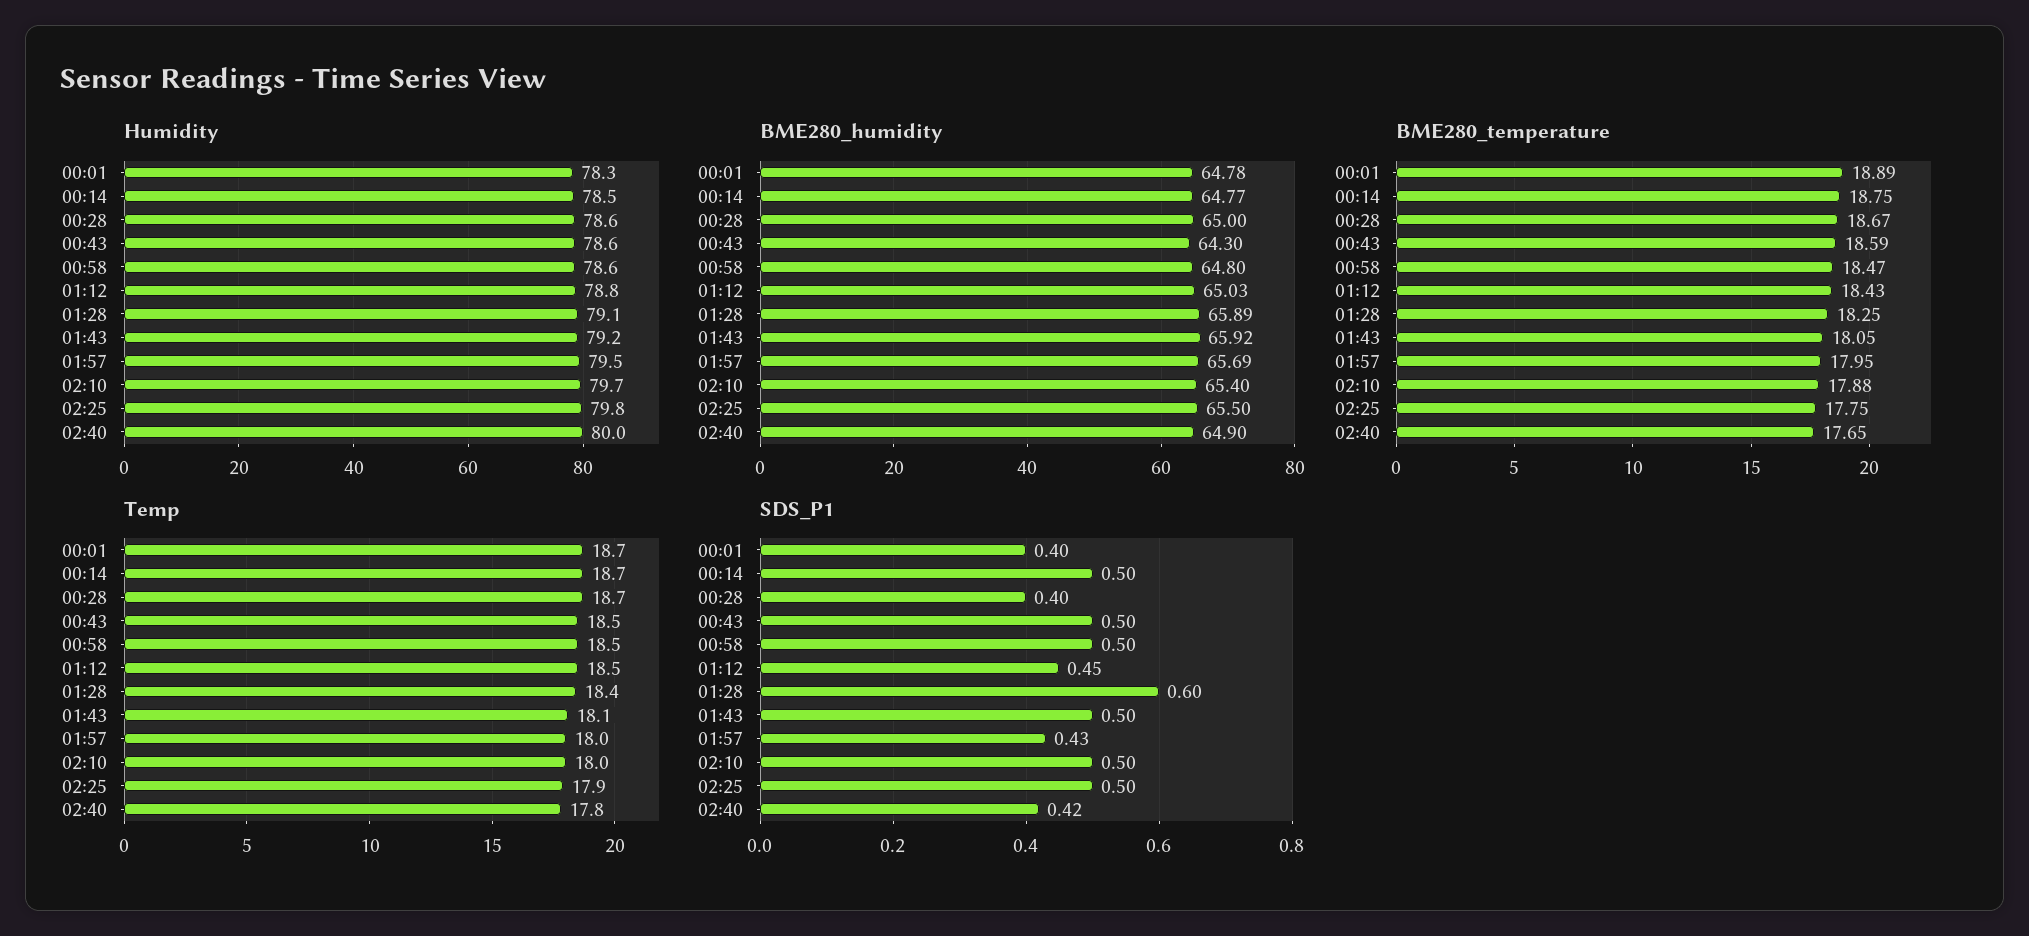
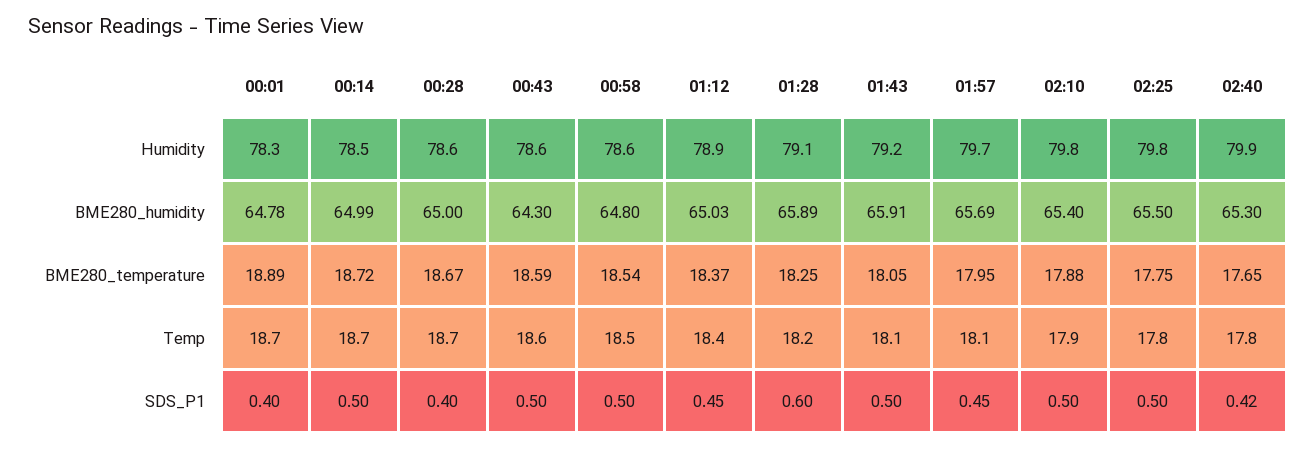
Humidity, 01:12: 78.8 -> 78.9
Humidity, 01:57: 79.5 -> 79.7
Humidity, 02:10: 79.7 -> 79.8
Humidity, 02:40: 80 -> 79.9
BME280_humidity, 00:14: 64.77 -> 64.99
BME280_humidity, 01:43: 65.92 -> 65.91
BME280_humidity, 02:40: 64.9 -> 65.3
BME280_temperature, 00:14: 18.75 -> 18.72
BME280_temperature, 00:58: 18.47 -> 18.54
BME280_temperature, 01:12: 18.43 -> 18.37
Temp, 00:43: 18.5 -> 18.6
Temp, 01:12: 18.5 -> 18.4
Temp, 01:28: 18.4 -> 18.2
Temp, 01:57: 18 -> 18.1
Temp, 02:10: 18 -> 17.9
Temp, 02:25: 17.9 -> 17.8
SDS_P1, 01:57: 0.43 -> 0.45

